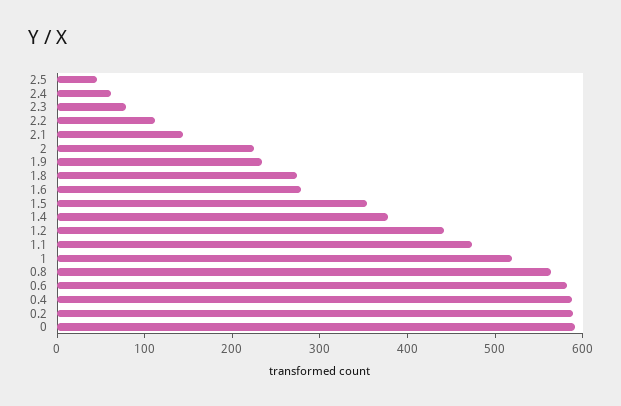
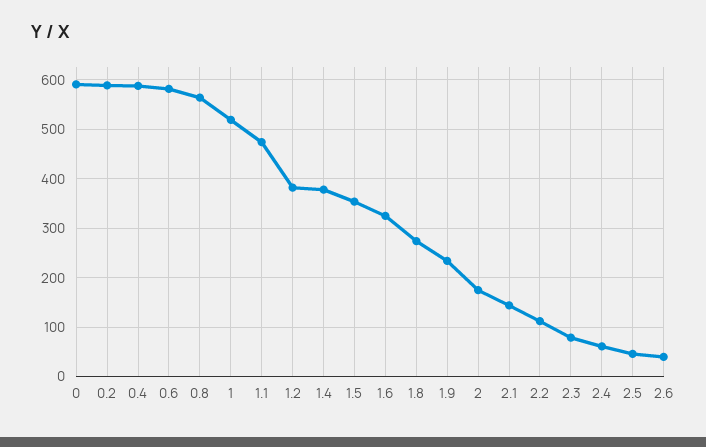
2: 220 -> 180
1.6: 280 -> 320
1.2: 440 -> 380
2.6: none -> 40

